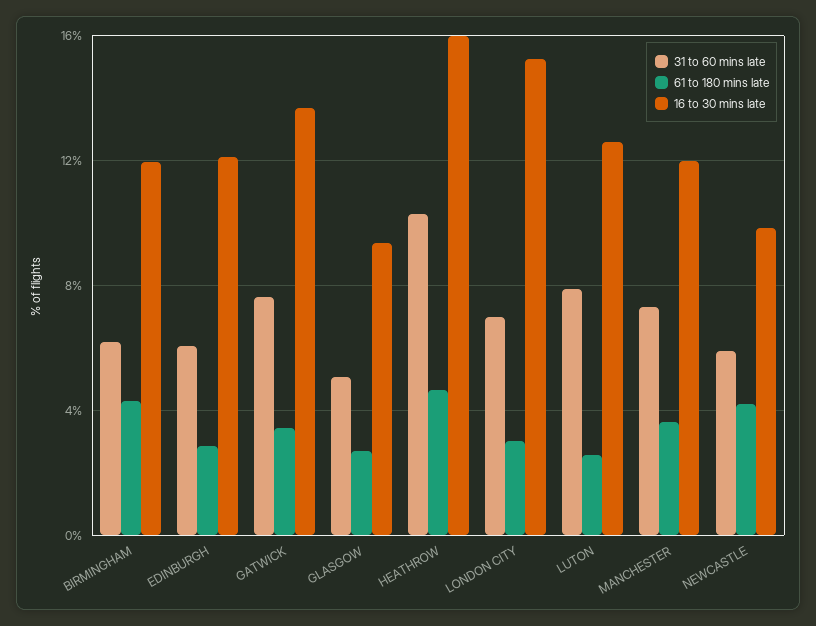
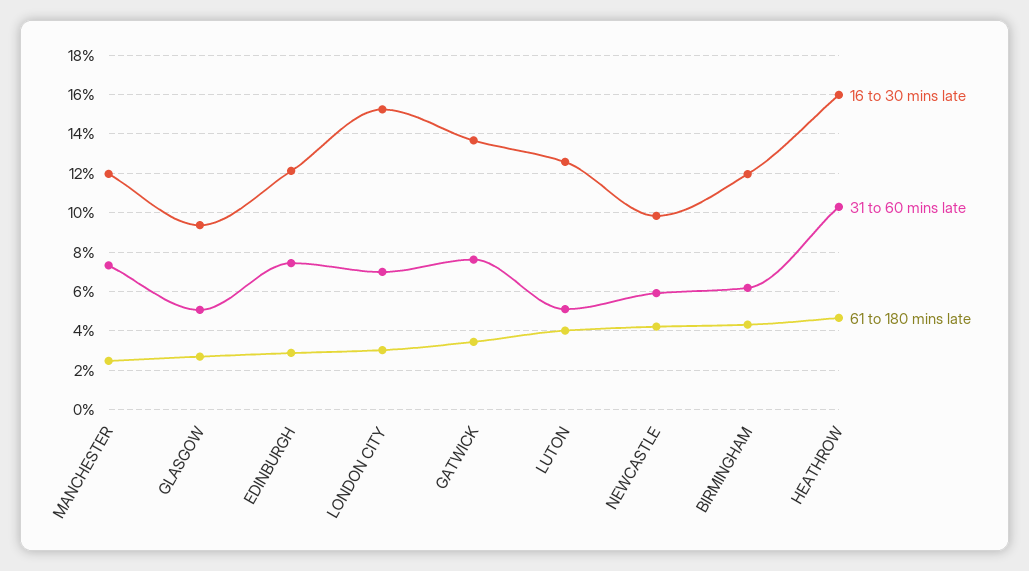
31 to 60 mins late, EDINBURGH: 6 -> 7.5
31 to 60 mins late, LUTON: 8 -> 5
61 to 180 mins late, LUTON: 2.5 -> 4
61 to 180 mins late, MANCHESTER: 3.5 -> 2.5

